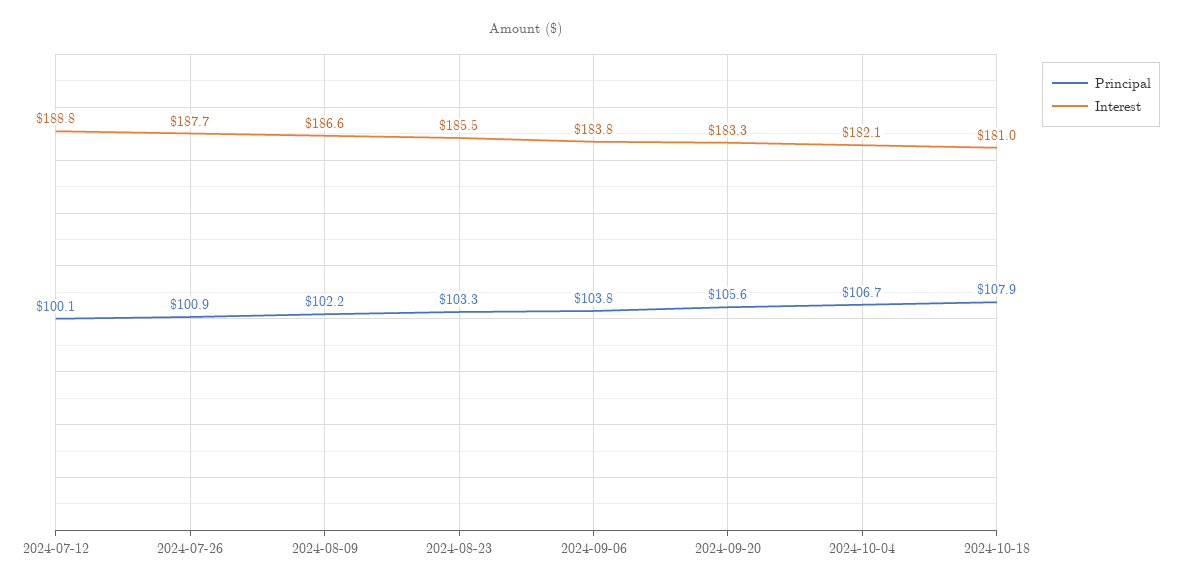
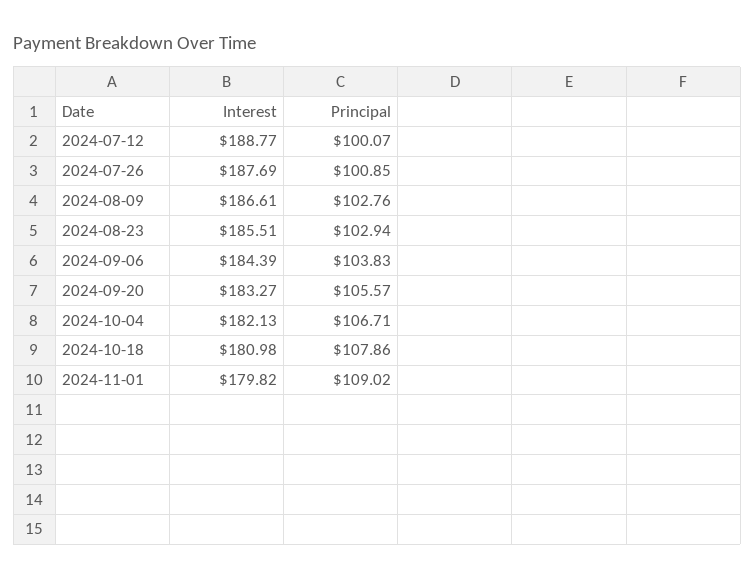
Principal, 2024-08-09: 102.2 -> 102.76
Principal, 2024-08-23: 103.3 -> 102.94
Interest, 2024-09-06: 183.8 -> 184.39
Interest, 2024-11-01: none -> 179.82
Principal, 2024-11-01: none -> 109.02

